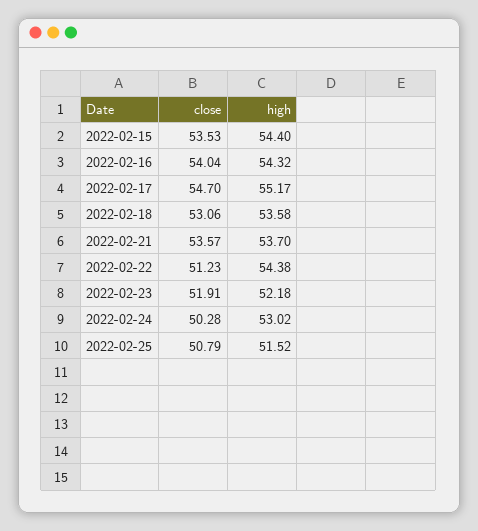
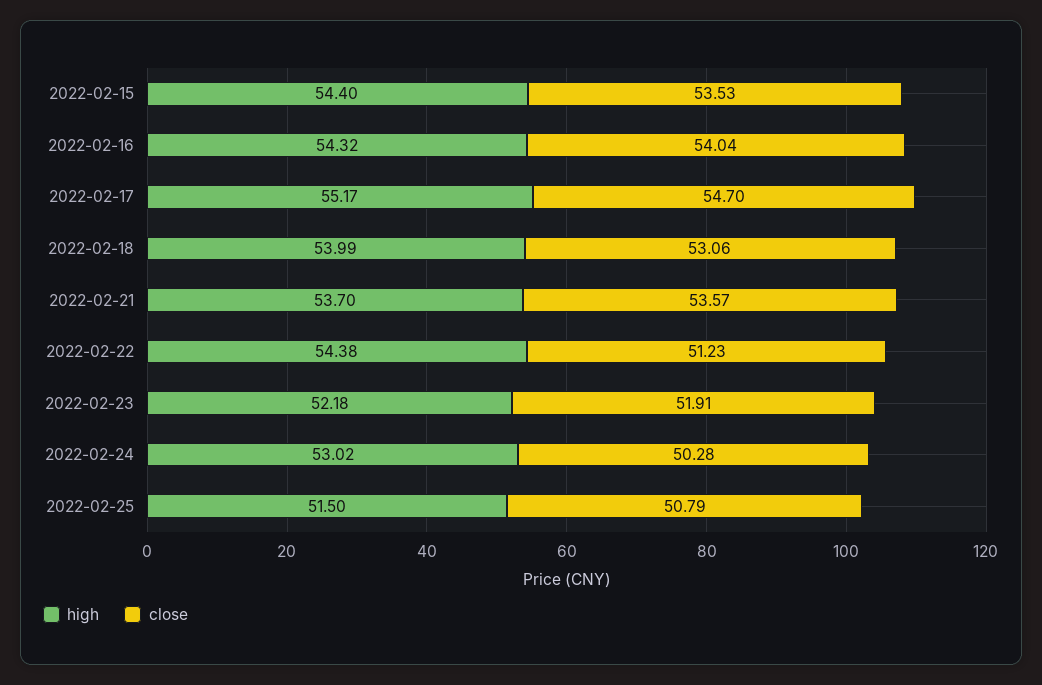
high, 2022-02-18: 53.58 -> 53.99
high, 2022-02-25: 51.52 -> 51.5

